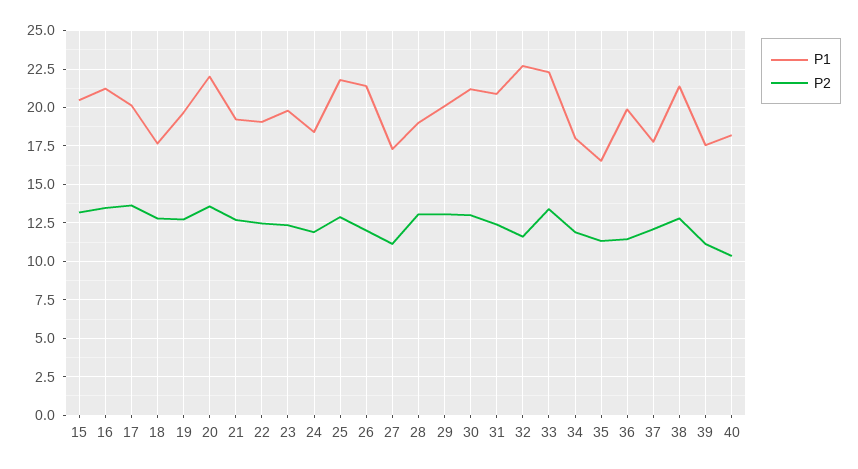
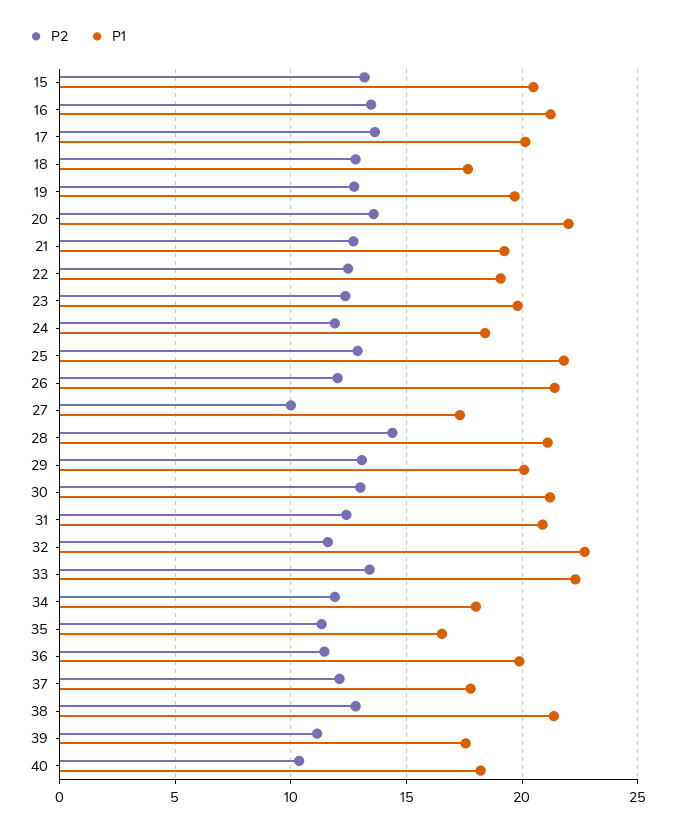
P2, 27: 11 -> 10
P1, 28: 19 -> 21
P2, 28: 13 -> 14.5

